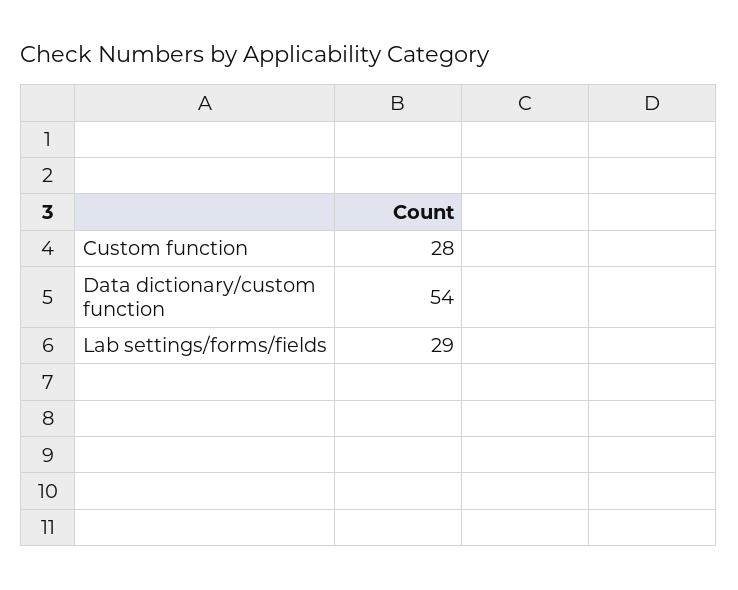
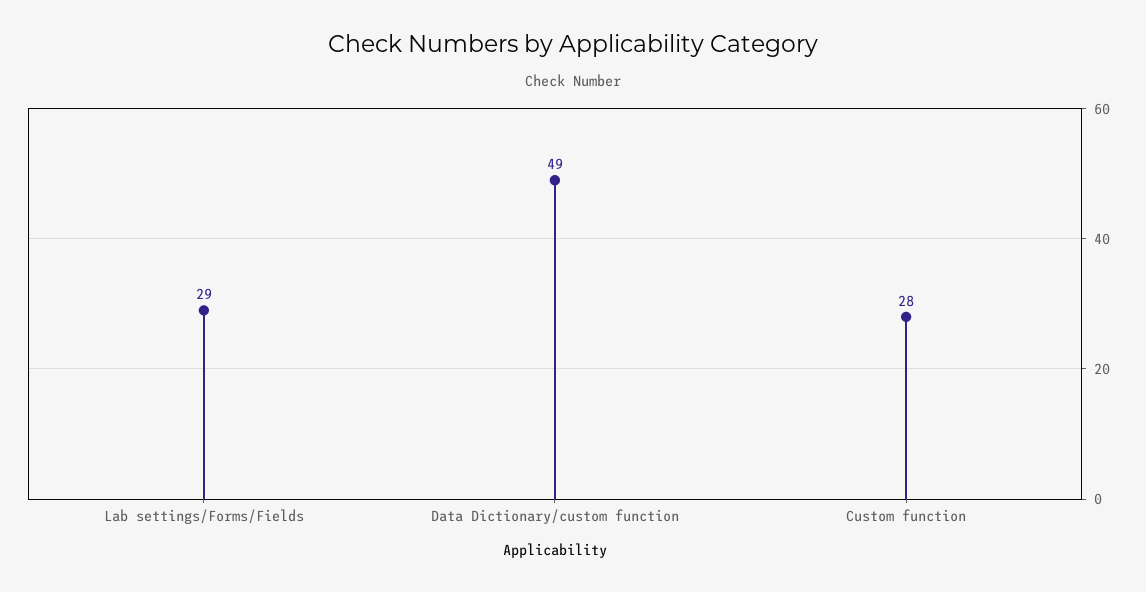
Data dictionary/custom function: 54 -> 49

